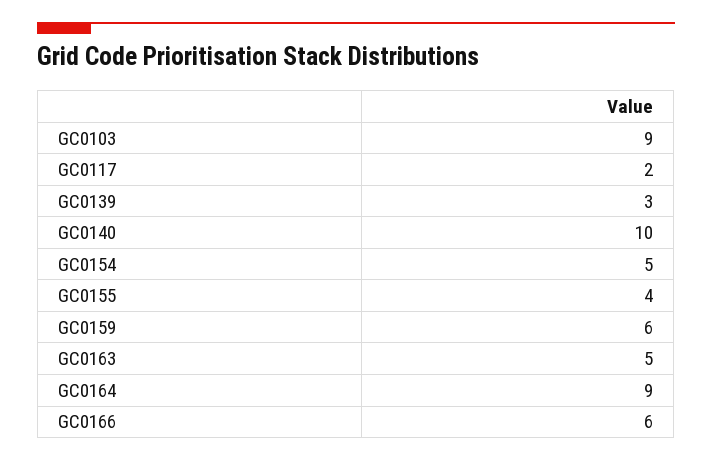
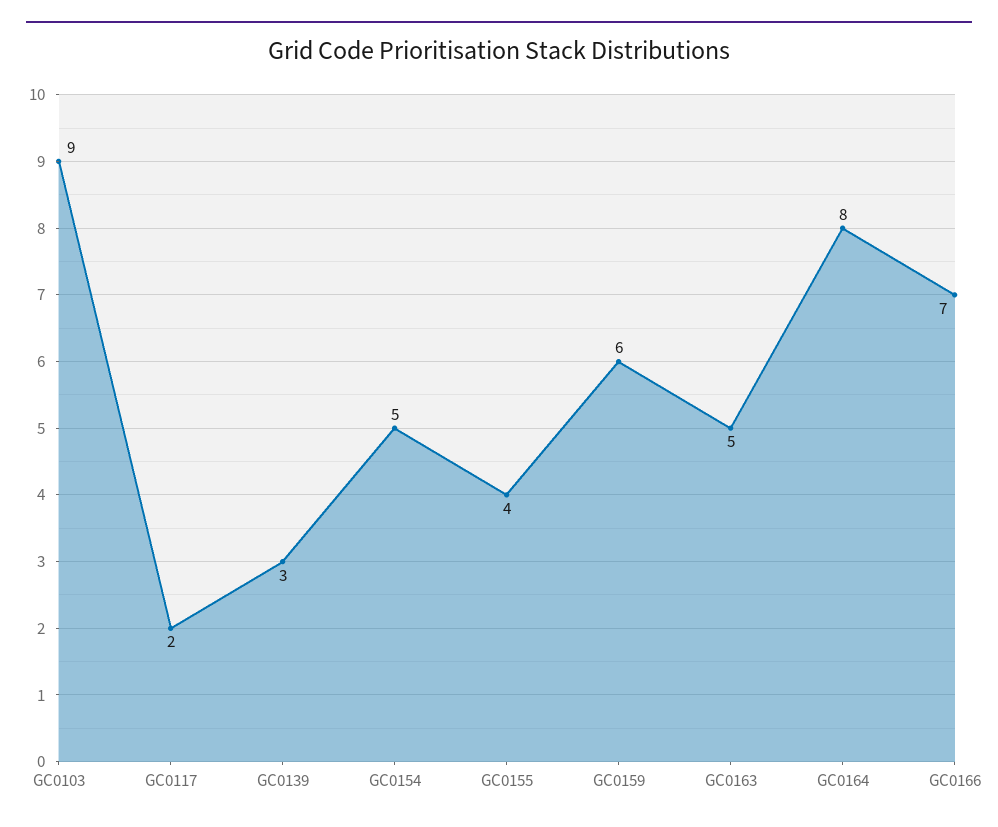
GC0140: 10 -> none
GC0164: 9 -> 8
GC0166: 6 -> 7

